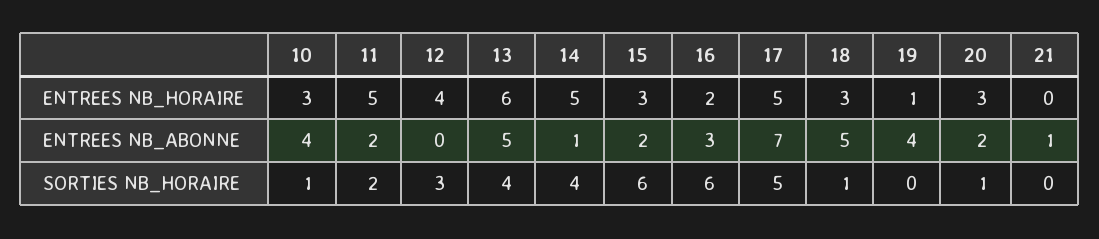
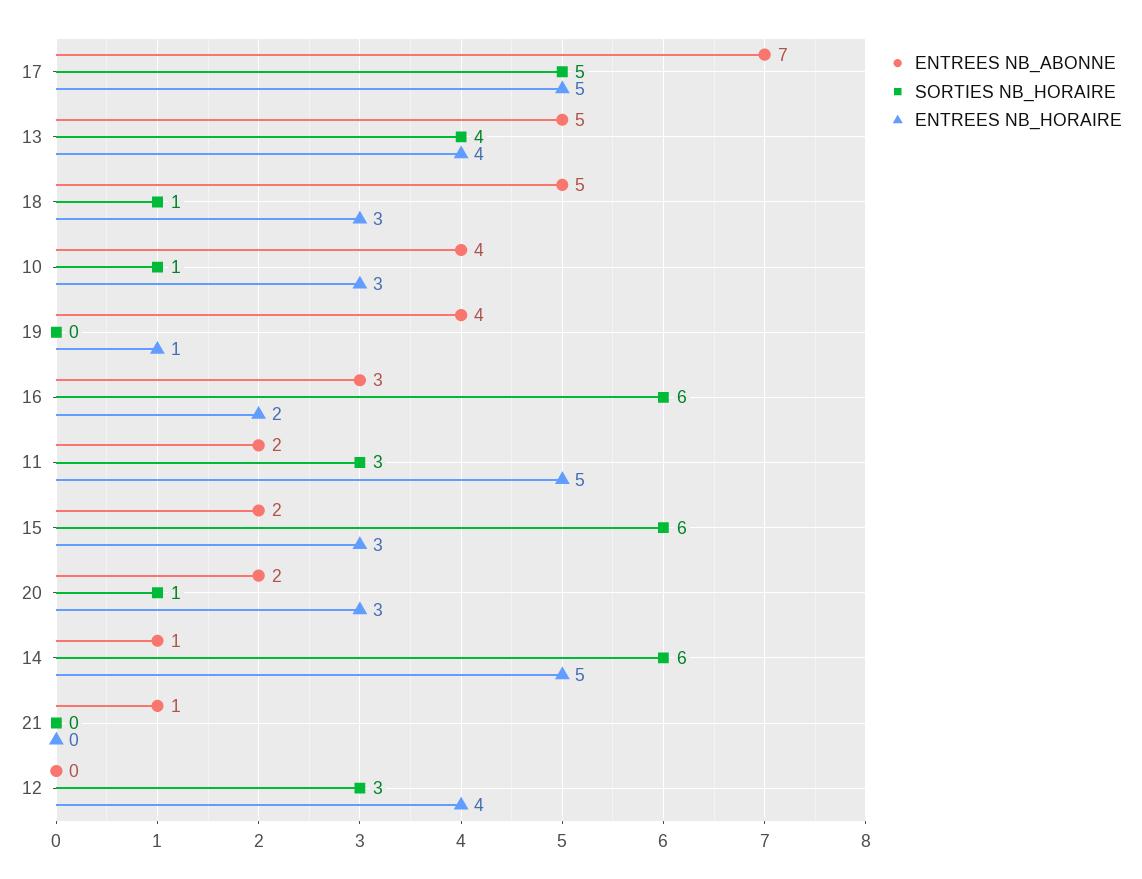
ENTREES NB_HORAIRE, 13: 6 -> 4
SORTIES NB_HORAIRE, 11: 2 -> 3
SORTIES NB_HORAIRE, 14: 4 -> 6

